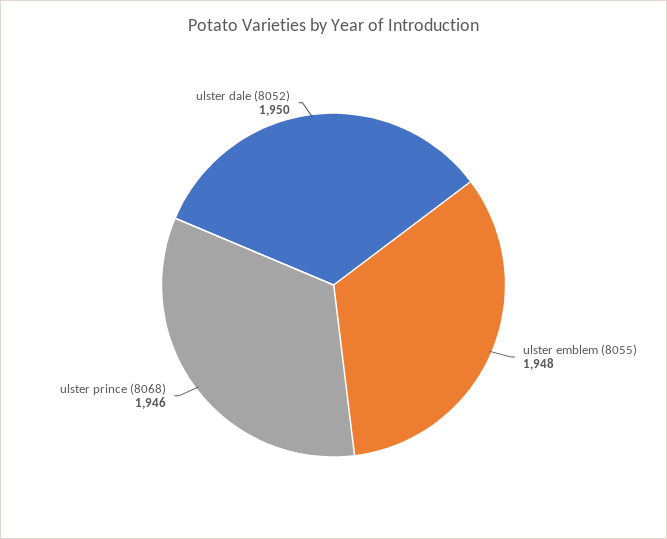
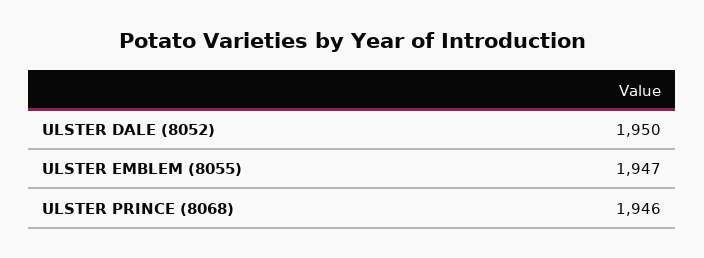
ulster emblem (8055): 1948 -> 1947

